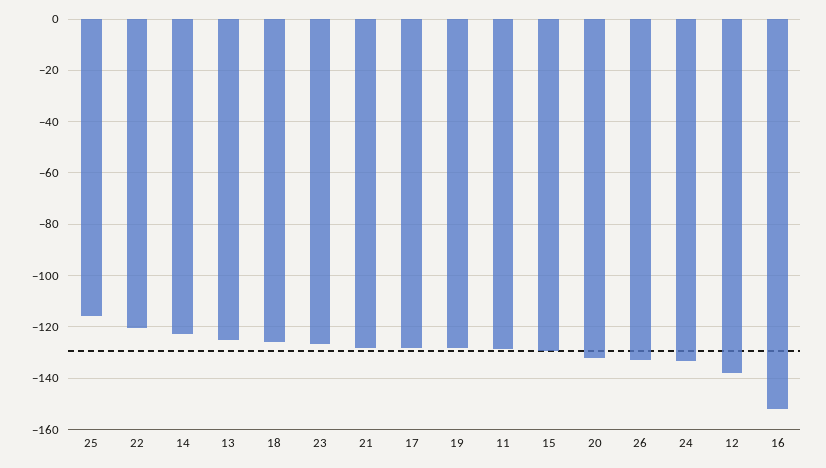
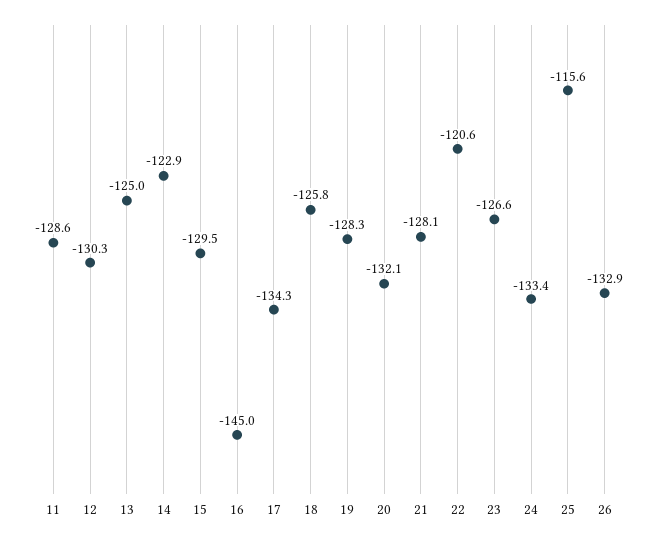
17: -127.5 -> -134.3
12: -137.5 -> -130.3
16: -152.5 -> -145

